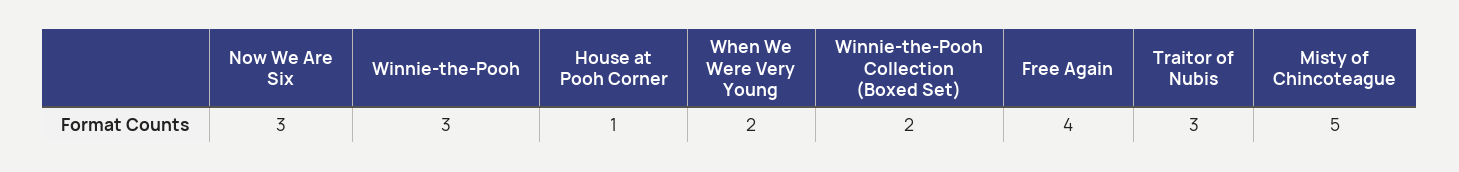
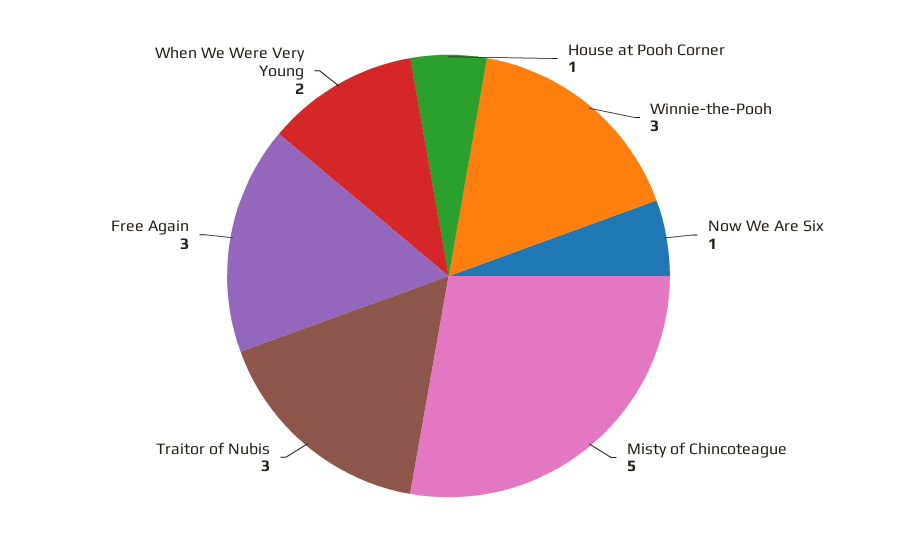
Now We Are Six: 3 -> 1
Winnie-the-Pooh Collection (Boxed Set): 2 -> none
Free Again: 4 -> 3

